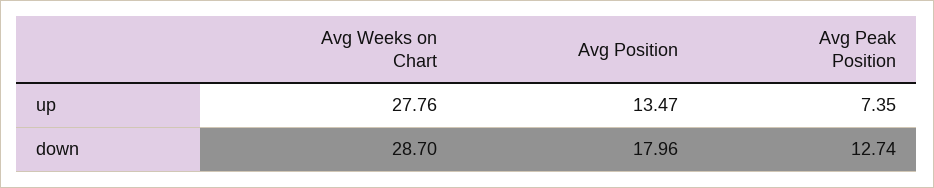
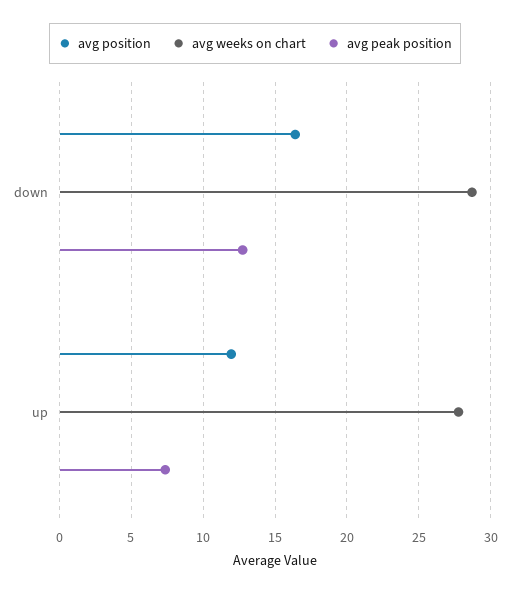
Avg Position, up: 13.47 -> 12
Avg Position, down: 17.96 -> 16.5

